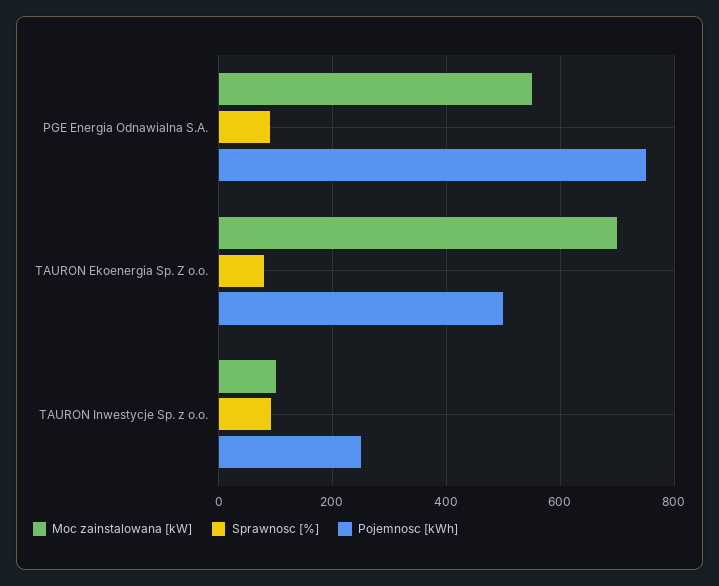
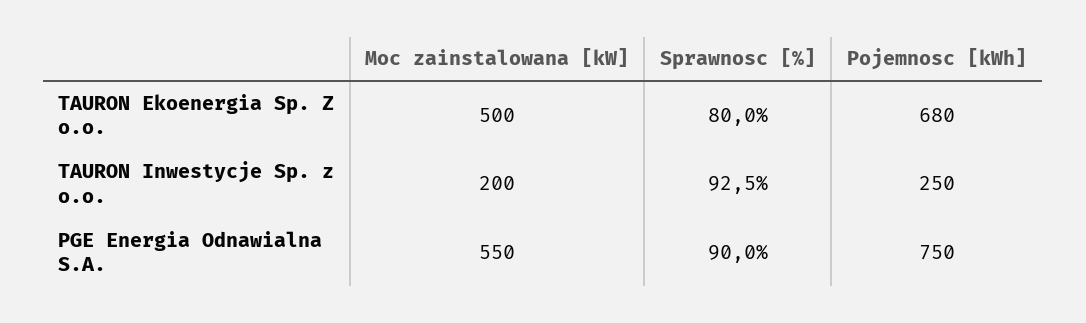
Moc zainstalowana [kW], TAURON Ekoenergia Sp. Z o.o.: 700 -> 500
Pojemnosc [kWh], TAURON Ekoenergia Sp. Z o.o.: 500 -> 680
Moc zainstalowana [kW], TAURON Inwestycje Sp. z o.o.: 100 -> 200

